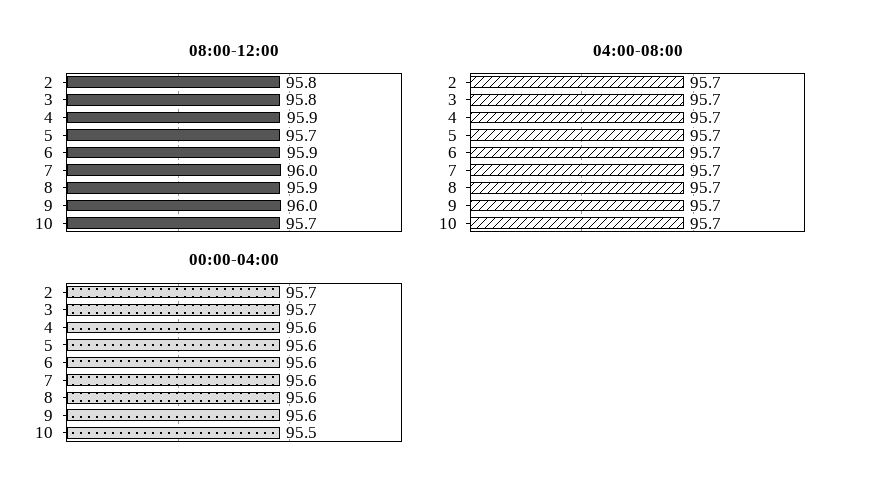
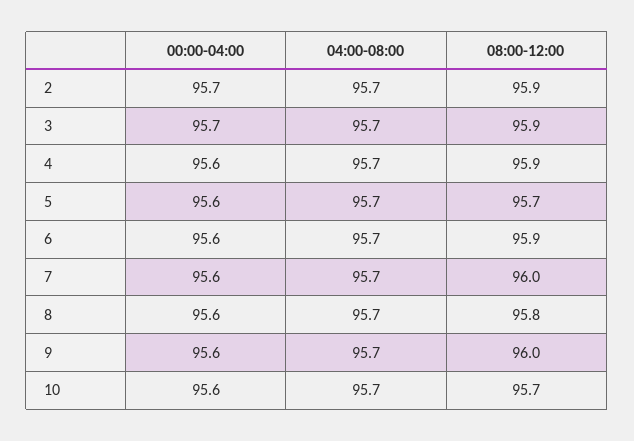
08:00-12:00, 2: 95.8 -> 95.9
08:00-12:00, 3: 95.8 -> 95.9
08:00-12:00, 8: 95.9 -> 95.8
00:00-04:00, 10: 95.5 -> 95.6

